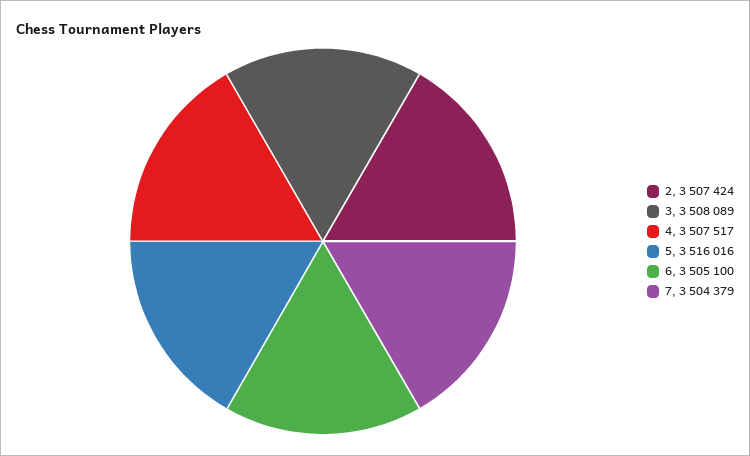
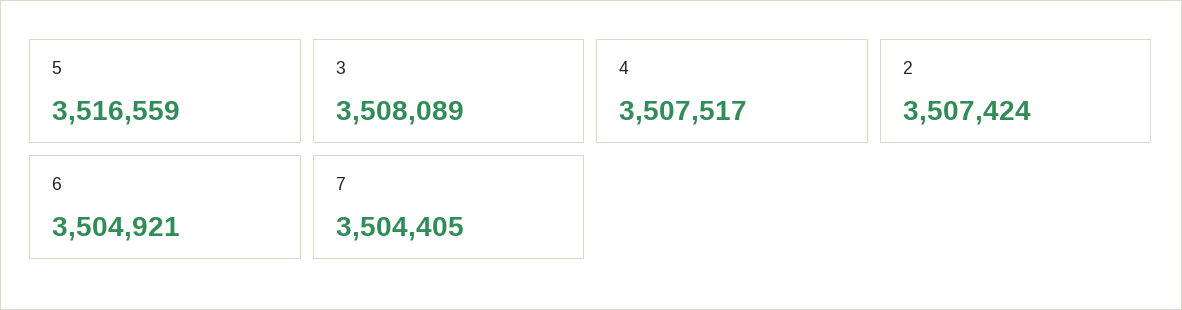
5: 3516016 -> 3516559
6: 3505100 -> 3504921
7: 3504379 -> 3504405

